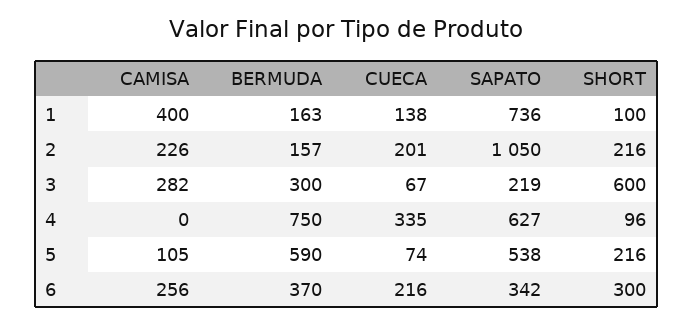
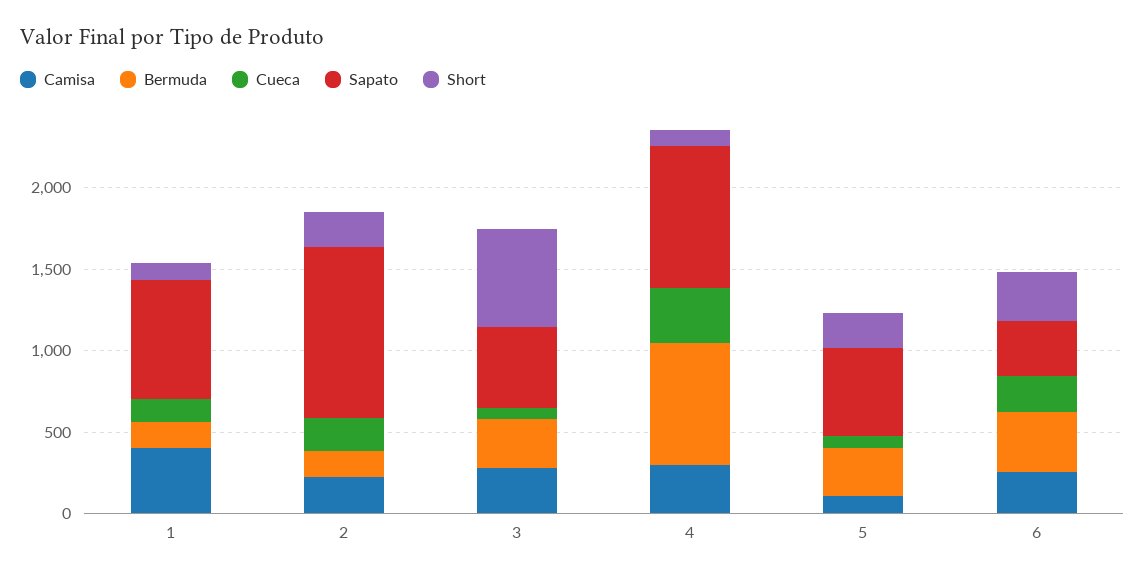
SAPATO, 3: 219 -> 500
CAMISA, 4: 0 -> 300
SAPATO, 4: 627 -> 900
BERMUDA, 5: 590 -> 300

